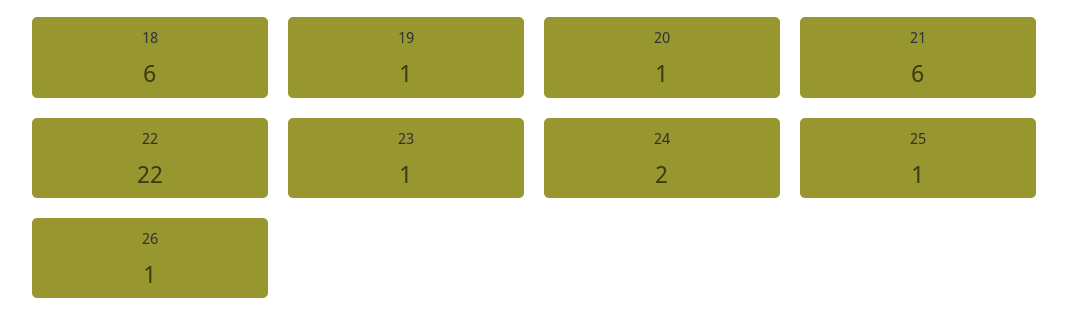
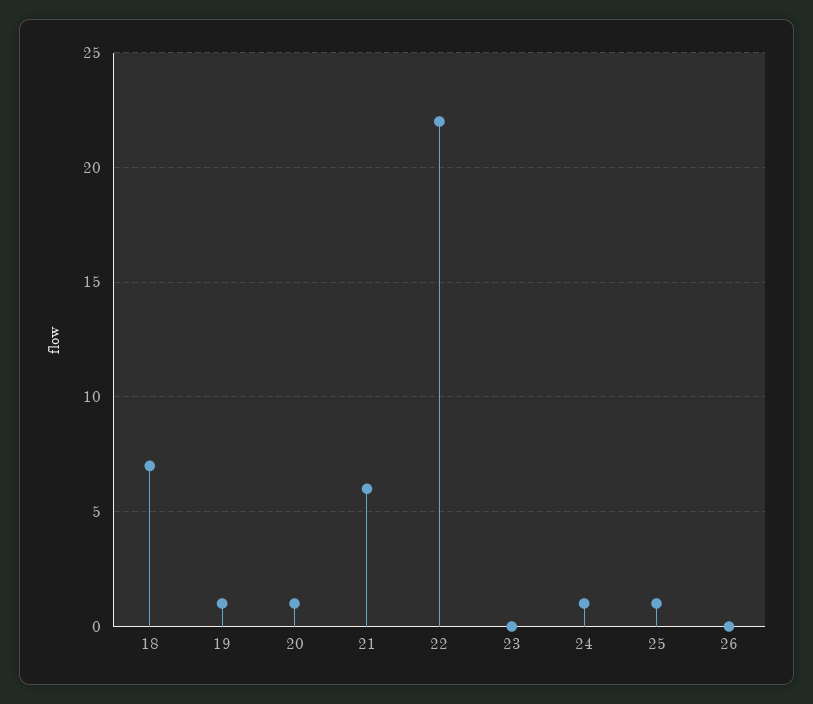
18: 6 -> 7
23: 1 -> 0
24: 2 -> 1
26: 1 -> 0

